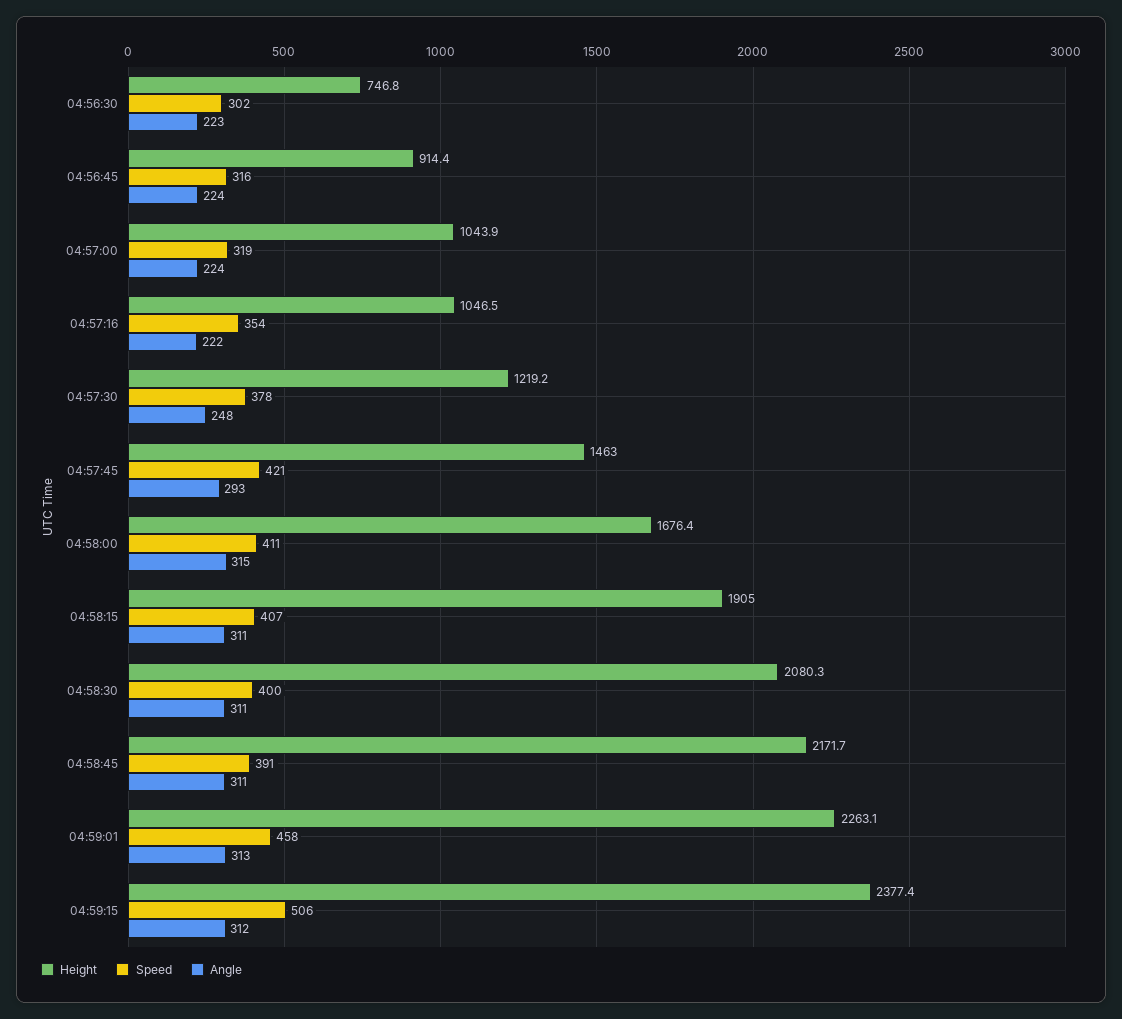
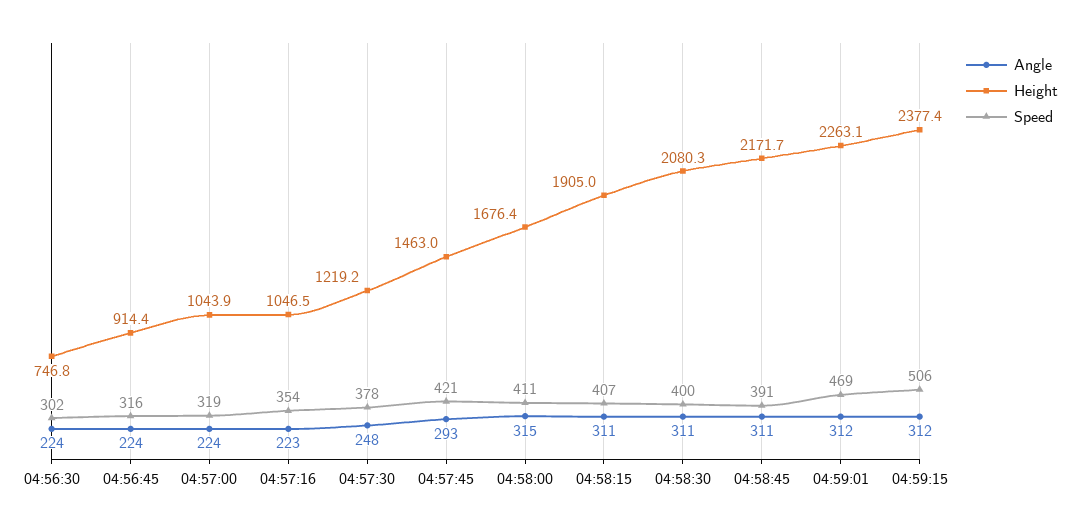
Angle, 04:56:30: 223 -> 224
Angle, 04:57:16: 222 -> 223
Speed, 04:59:01: 458 -> 469
Angle, 04:59:01: 313 -> 312

